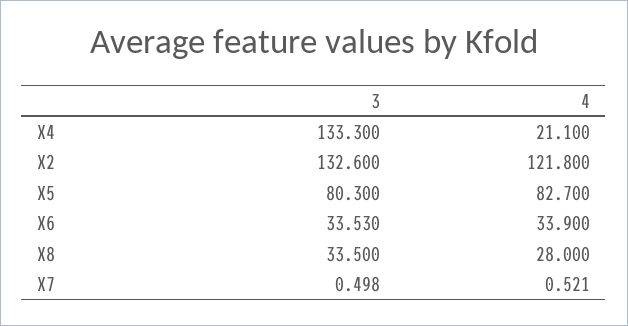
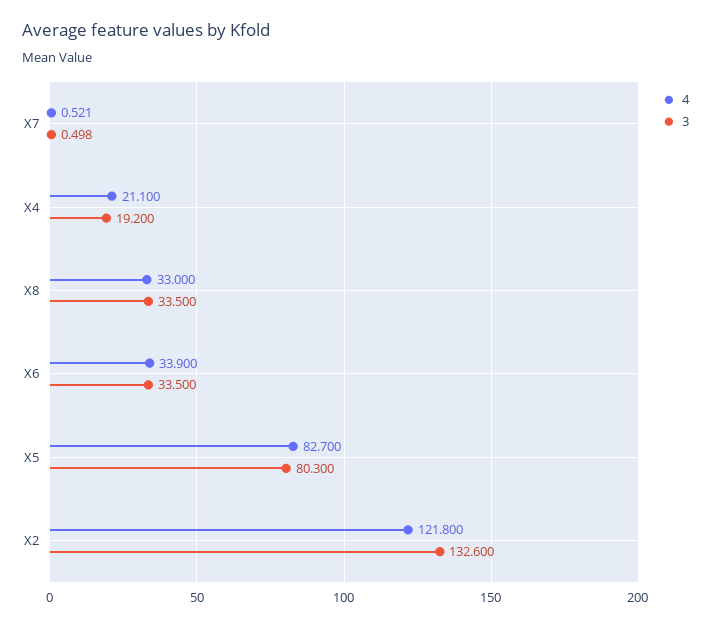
3, X4: 133.3 -> 19.2
3, X6: 33.53 -> 33.5
4, X8: 28 -> 33

